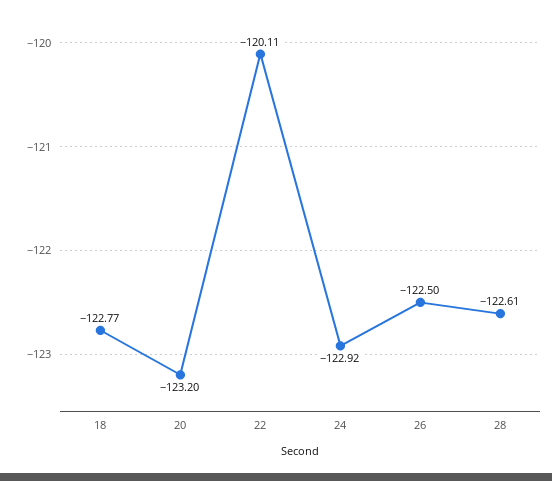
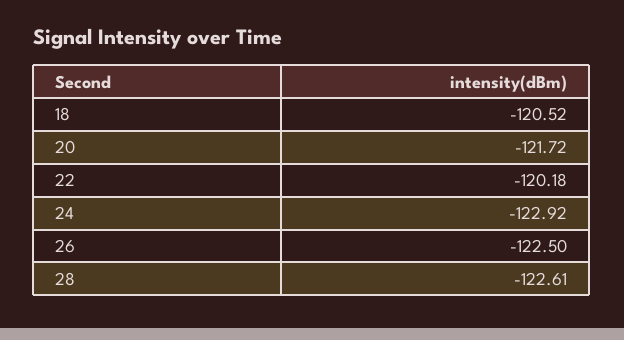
18: -122.77 -> -120.52
20: -123.2 -> -121.72
22: -120.11 -> -120.18

